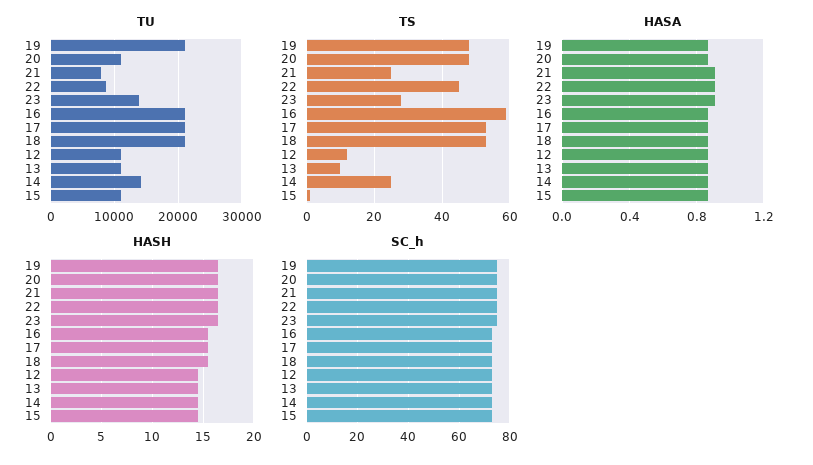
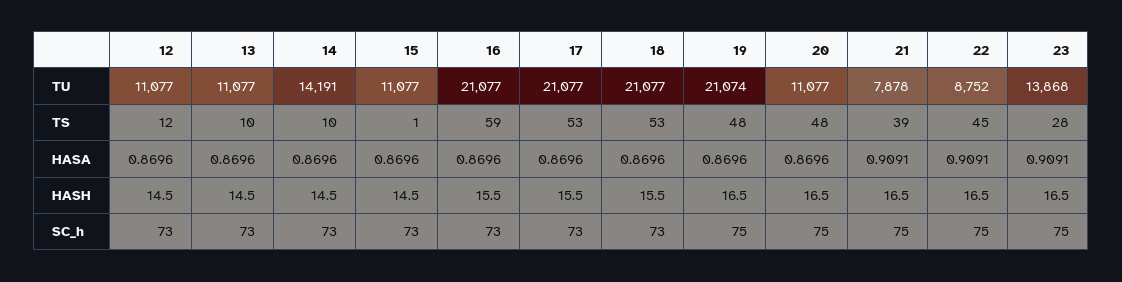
TS, 21: 25 -> 39
TS, 14: 25 -> 10

